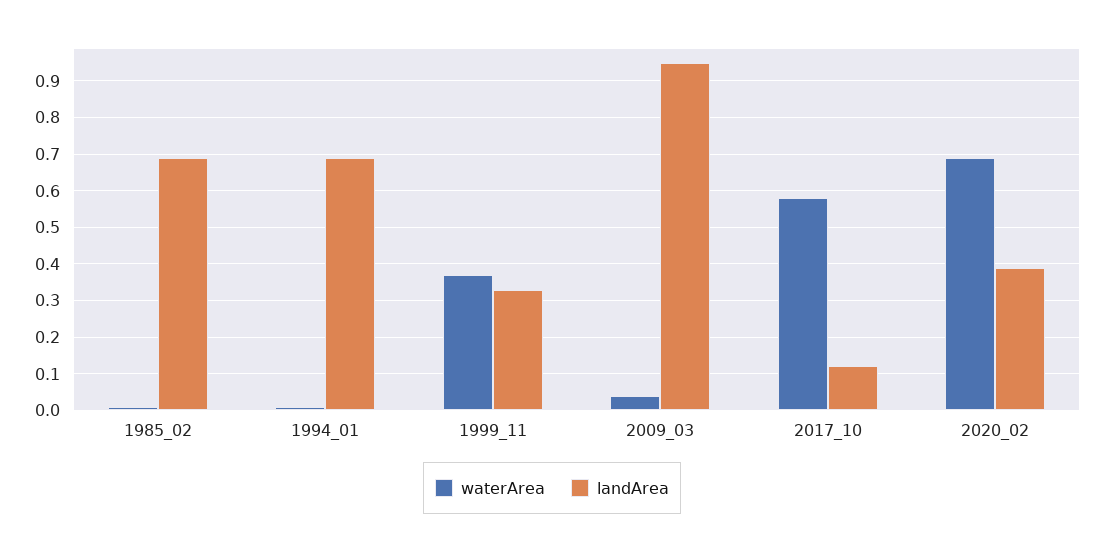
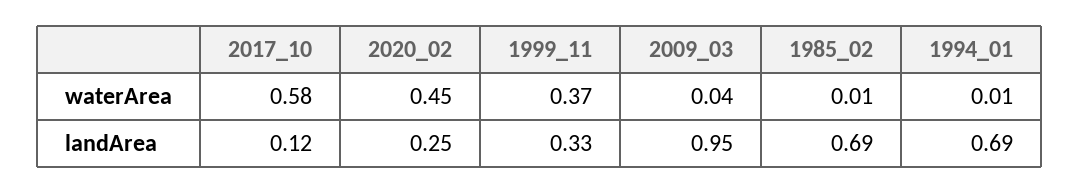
waterArea, 2020_02: 0.7 -> 0.45
landArea, 2020_02: 0.4 -> 0.25

